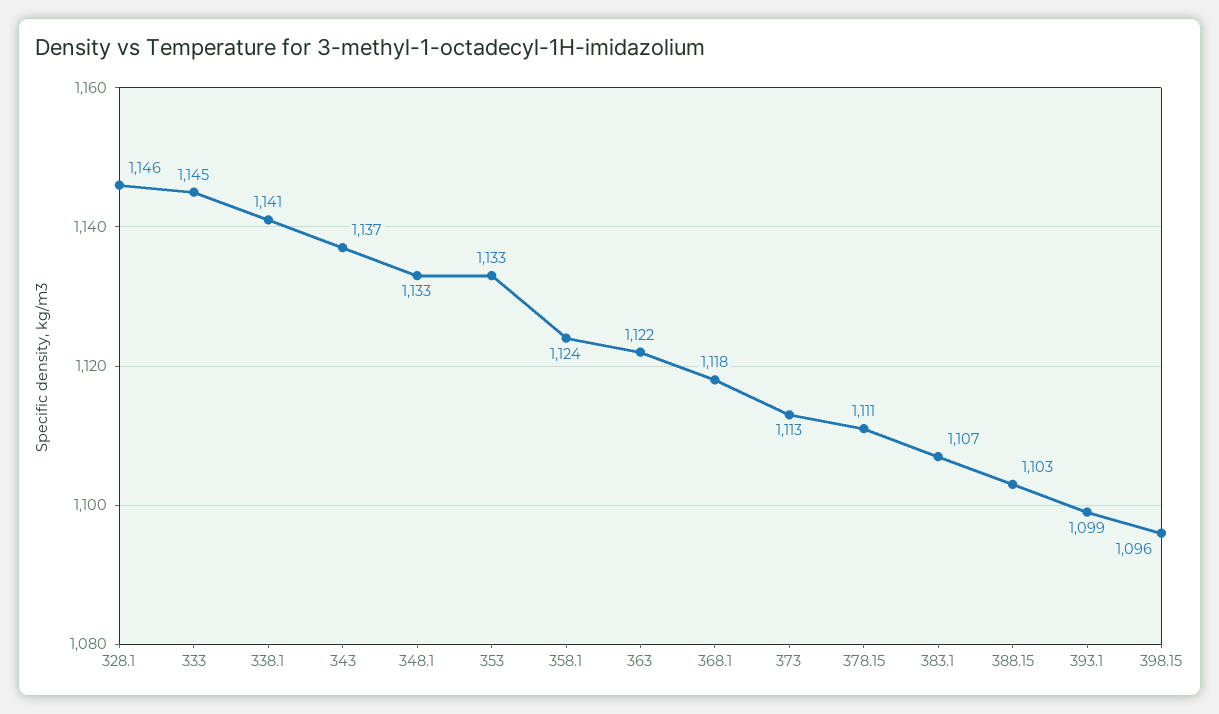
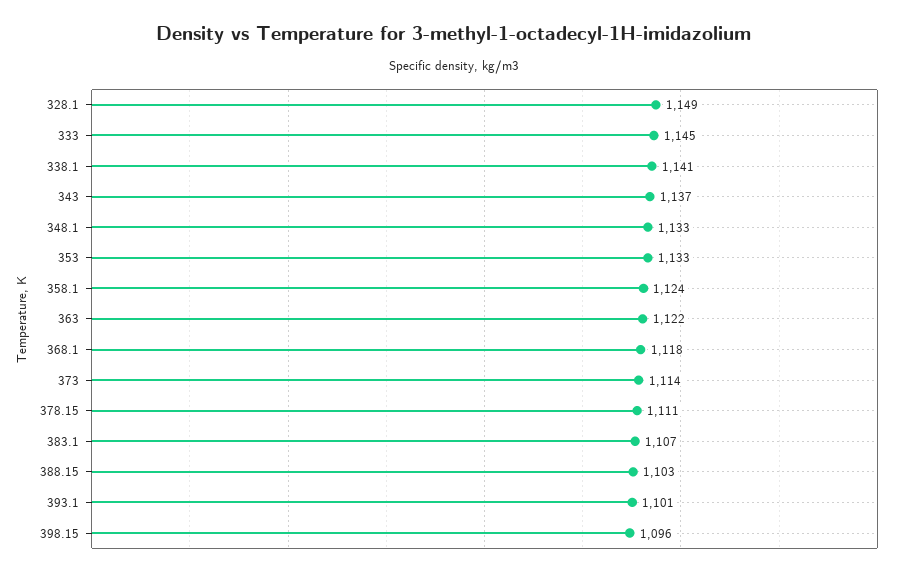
328.1: 1146 -> 1149
373: 1113 -> 1114
393.1: 1099 -> 1101

